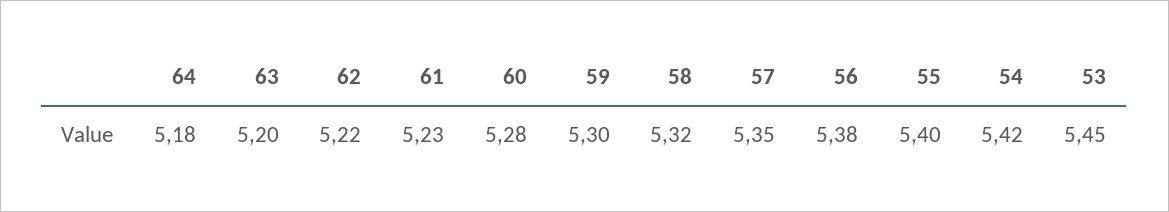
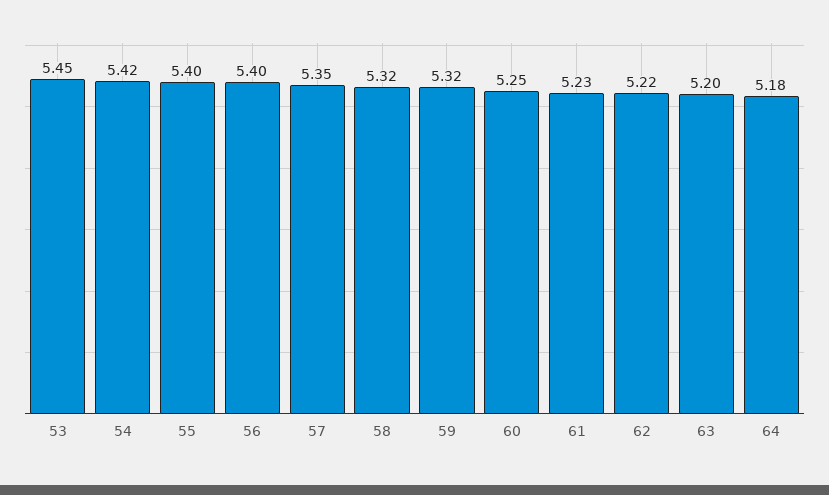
60: 5.28 -> 5.25
59: 5.3 -> 5.32
56: 5.38 -> 5.4

